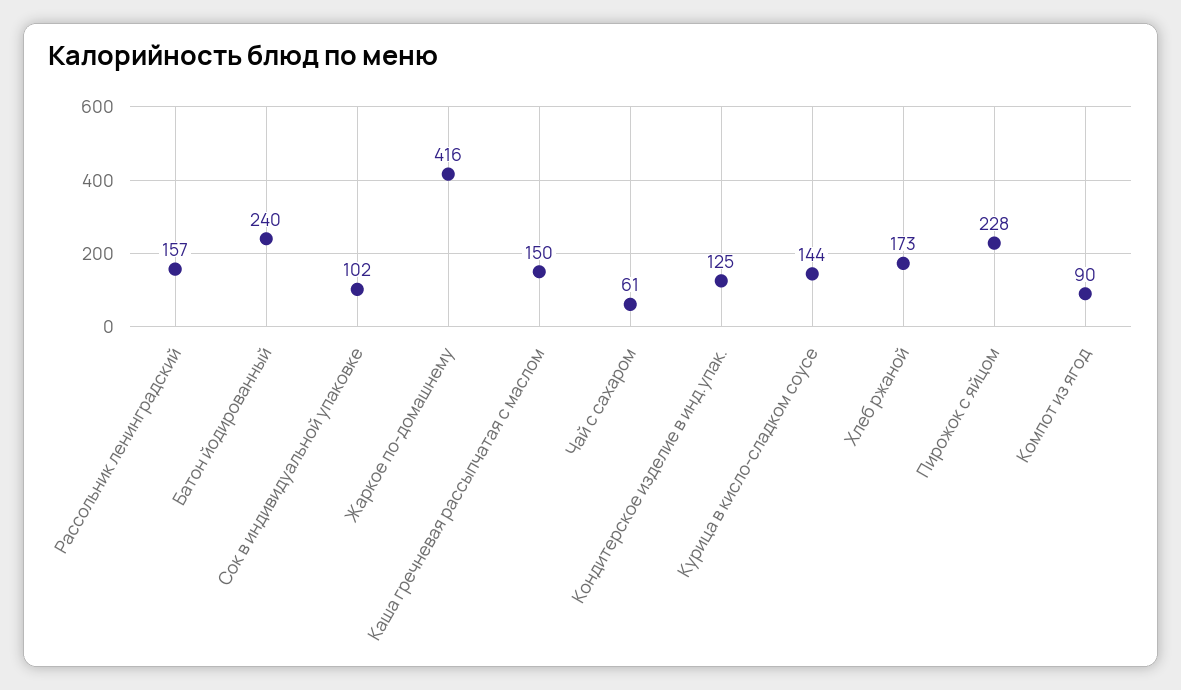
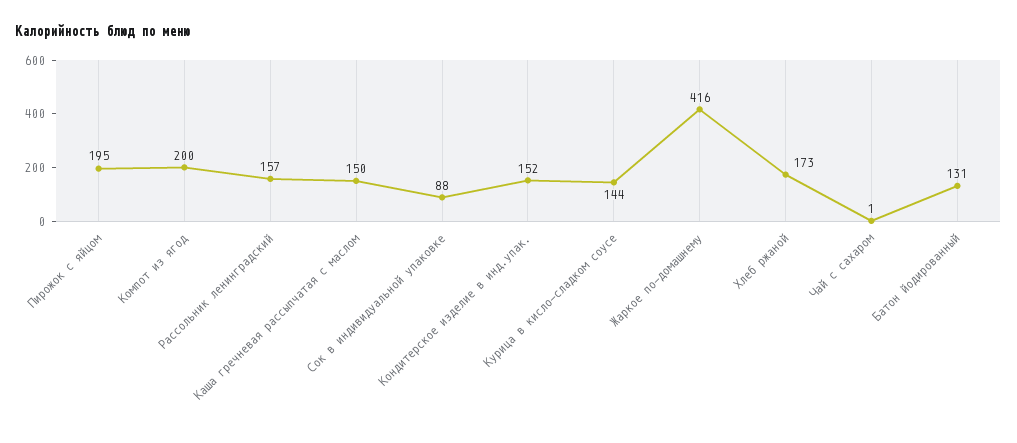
Батон йодированный: 240 -> 131
Сок в индивидуальной упаковке: 102 -> 88
Чай с сахаром: 61 -> 1
Кондитерское изделие в инд.упак.: 125 -> 152
Пирожок с яйцом: 228 -> 195
Компот из ягод: 90 -> 200

